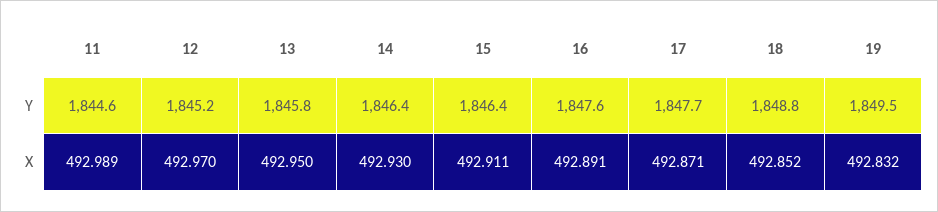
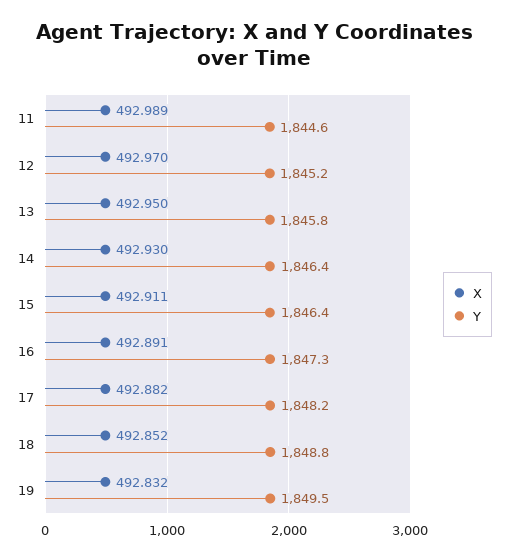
Y, 16: 1847.6 -> 1847.3
Y, 17: 1847.7 -> 1848.2
X, 17: 492.871 -> 492.882

